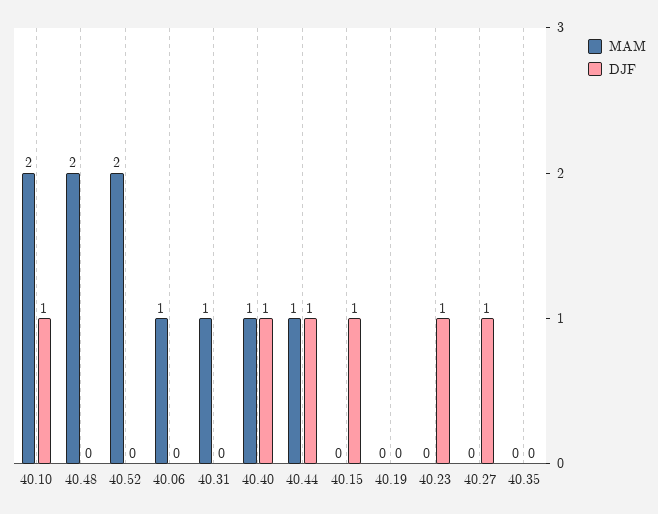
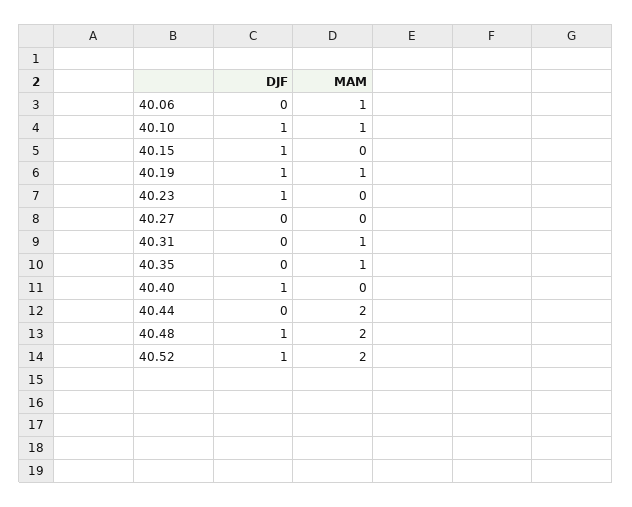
MAM, 40.10: 2 -> 1
DJF, 40.48: 0 -> 1
DJF, 40.52: 0 -> 1
MAM, 40.40: 1 -> 0
MAM, 40.44: 1 -> 2
DJF, 40.44: 1 -> 0
MAM, 40.19: 0 -> 1
DJF, 40.19: 0 -> 1
DJF, 40.27: 1 -> 0
MAM, 40.35: 0 -> 1

